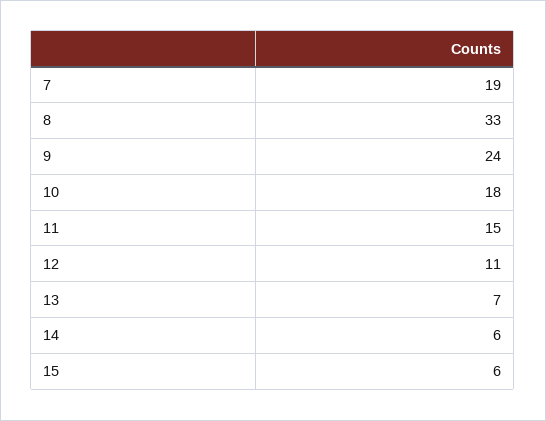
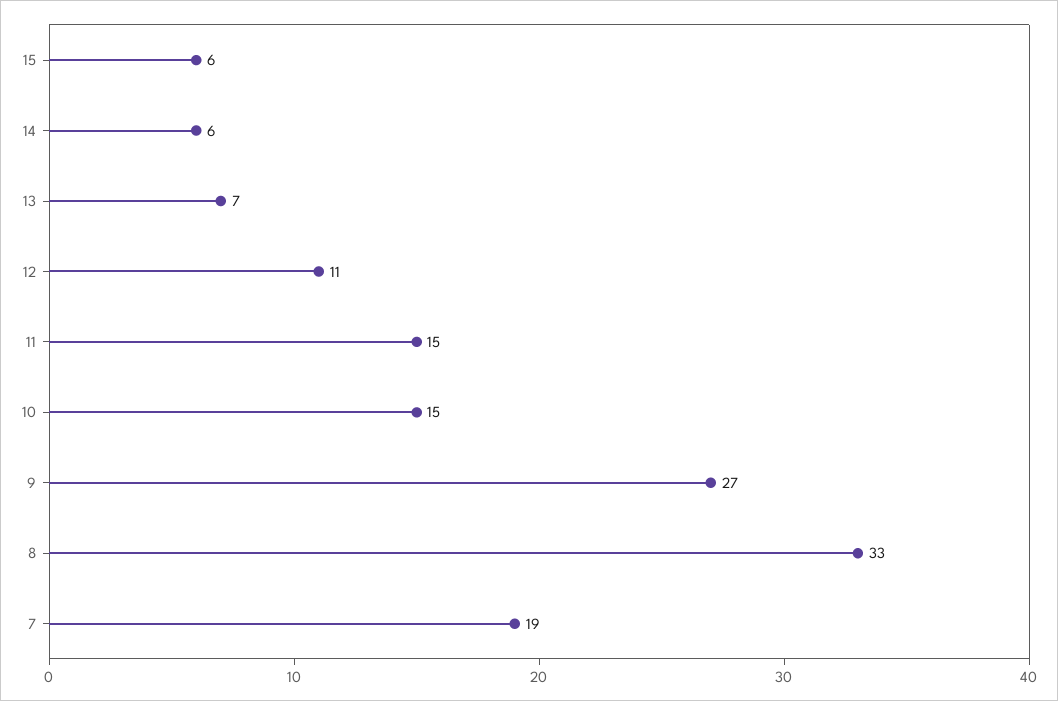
9: 24 -> 27
10: 18 -> 15

